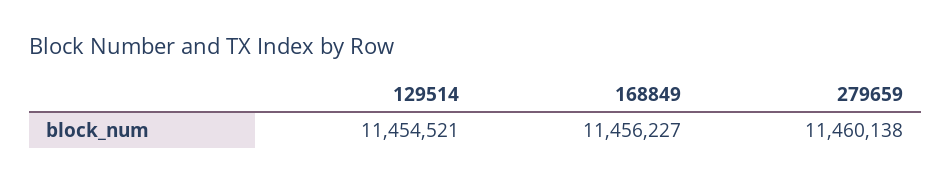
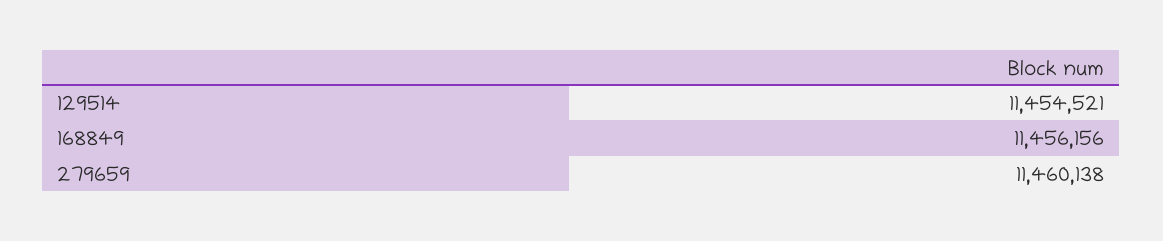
168849: 11456227 -> 11456156

